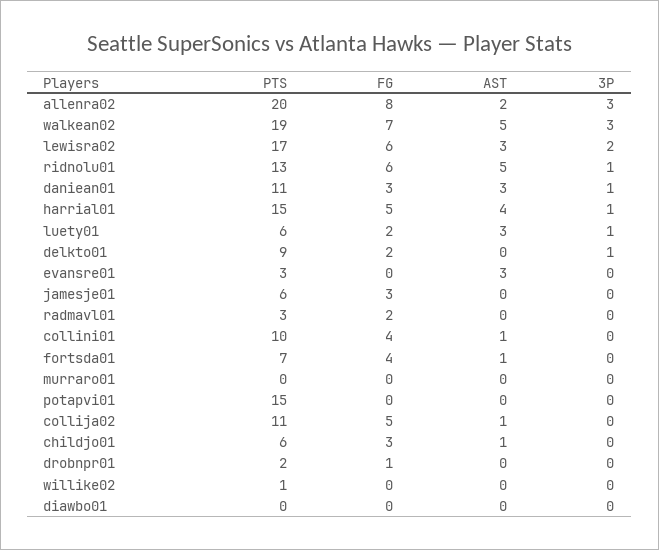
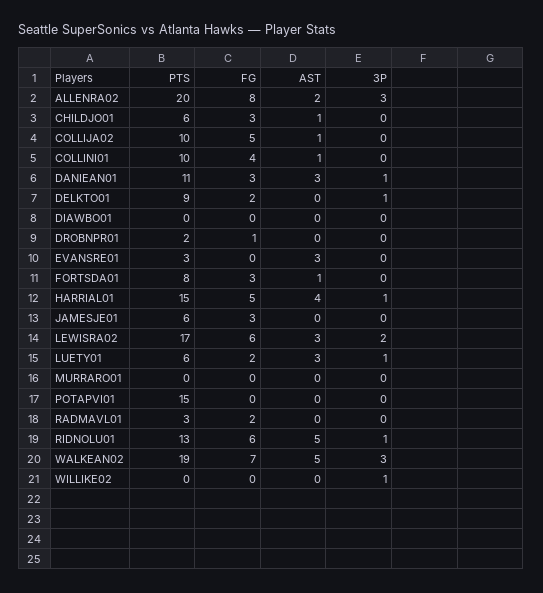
PTS, fortsda01: 7 -> 8
FG, fortsda01: 4 -> 3
PTS, collija02: 11 -> 10
PTS, willike02: 1 -> 0
3P, willike02: 0 -> 1

